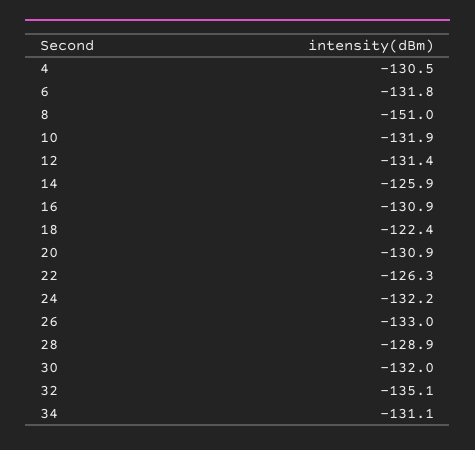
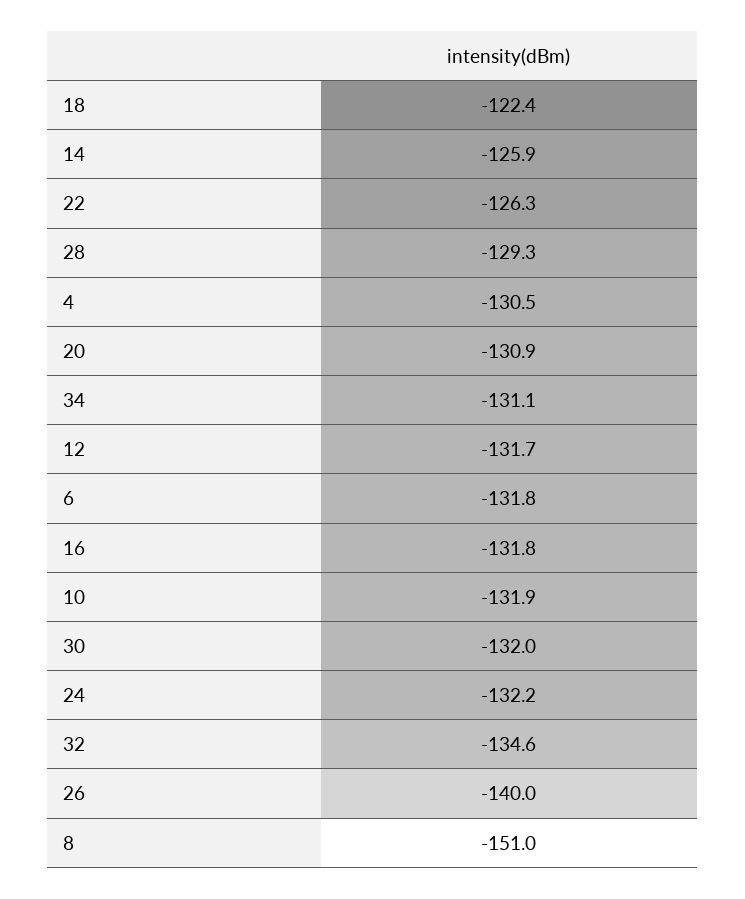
12: -131.4 -> -131.7
16: -130.9 -> -131.8
26: -133 -> -140
28: -128.9 -> -129.3
32: -135.1 -> -134.6

